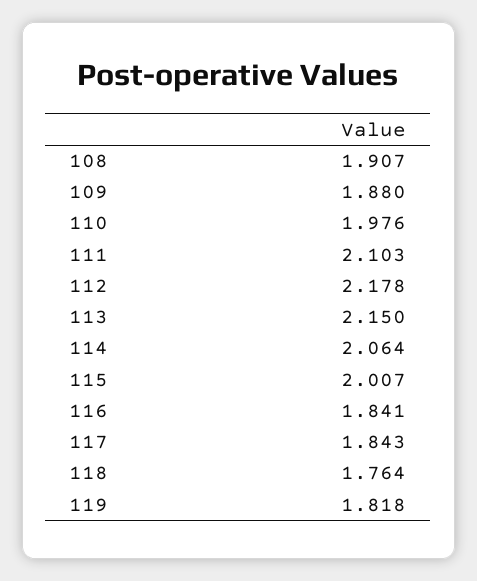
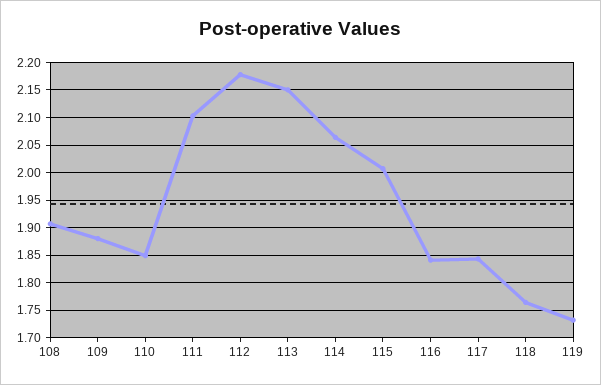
110: 1.976 -> 1.85
119: 1.818 -> 1.725

